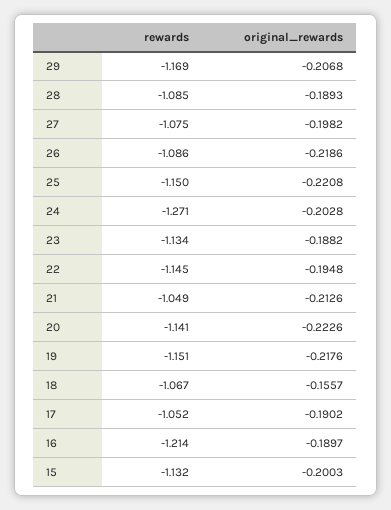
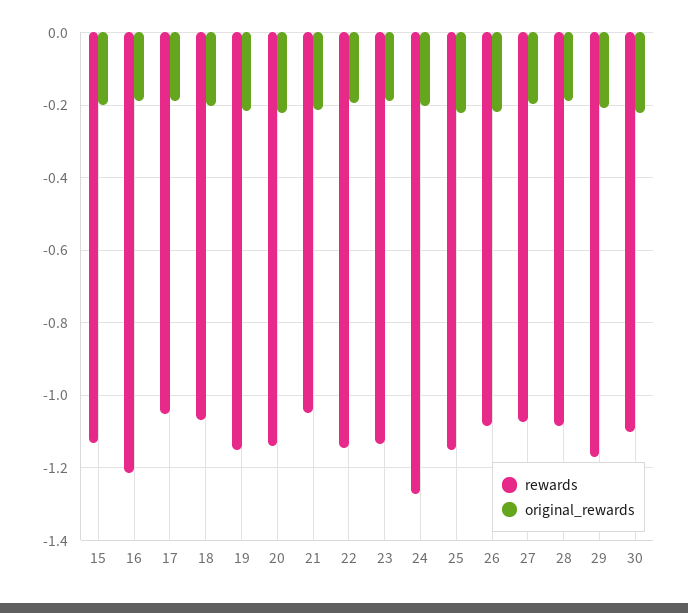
original_rewards, 18: -0.1557 -> -0.2
rewards, 30: none -> -1.1
original_rewards, 30: none -> -0.22

